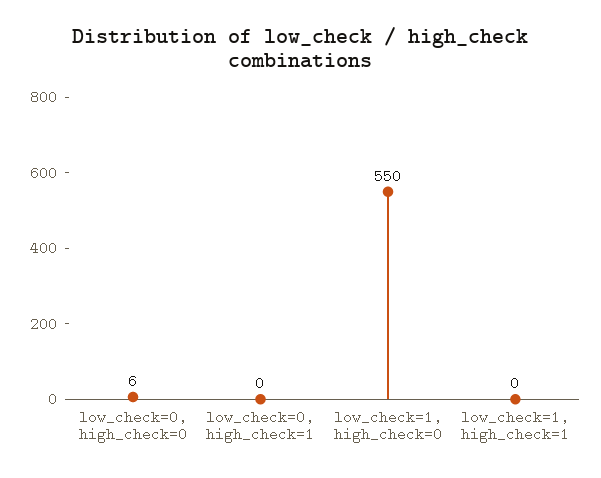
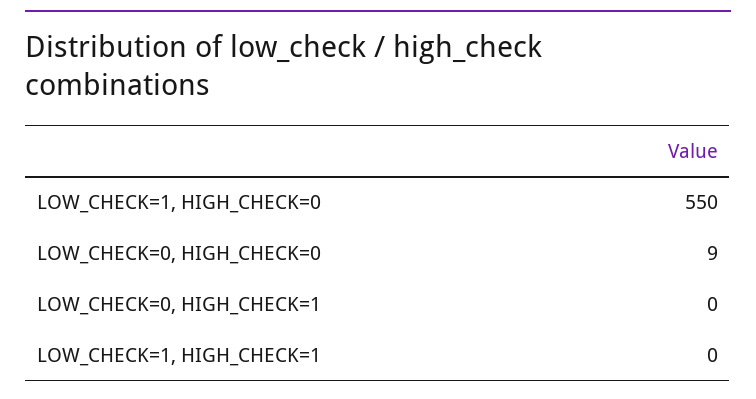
low_check=0, high_check=0: 6 -> 9

